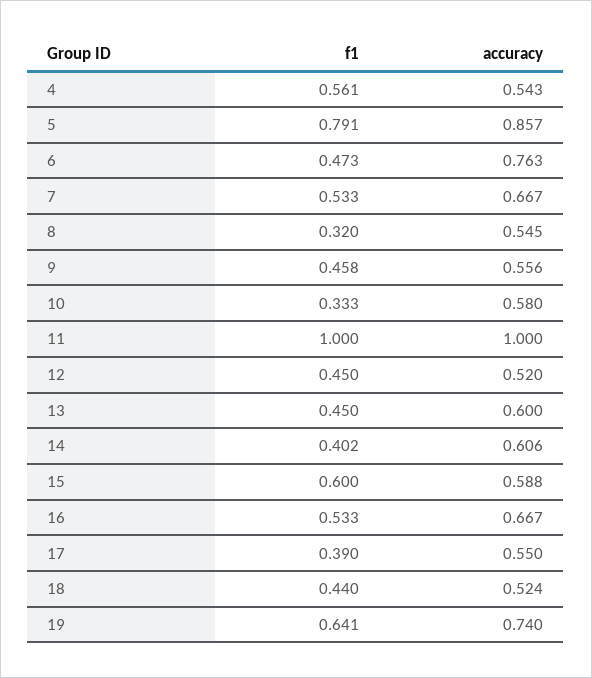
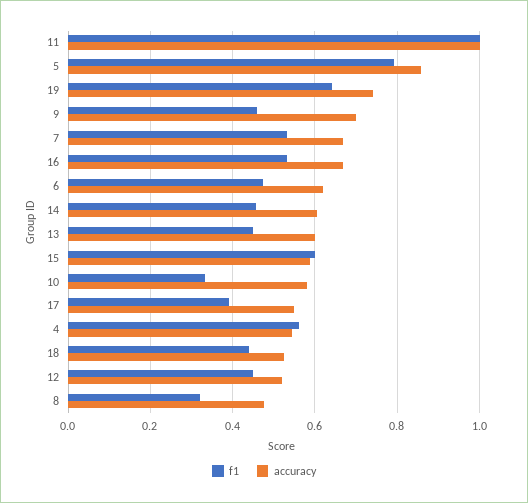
accuracy, 6: 0.763 -> 0.62
accuracy, 8: 0.545 -> 0.48
accuracy, 9: 0.556 -> 0.7
f1, 14: 0.402 -> 0.46

